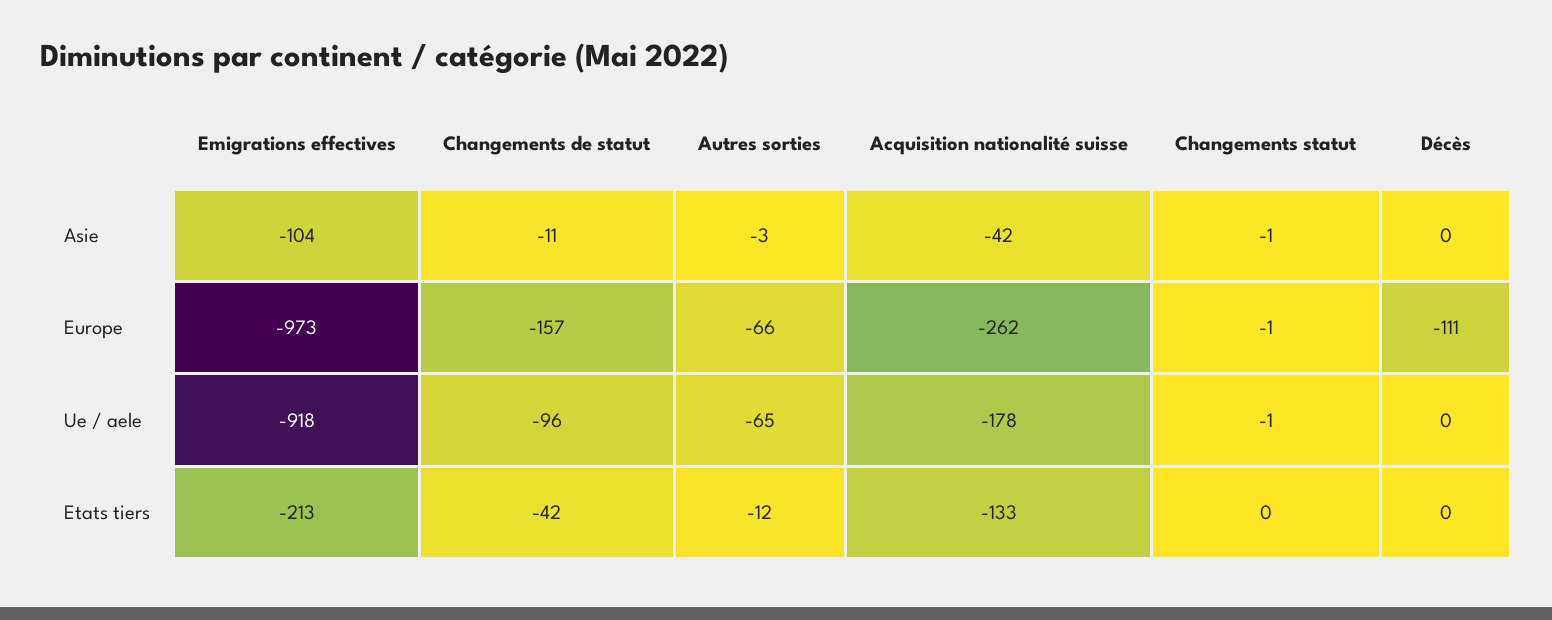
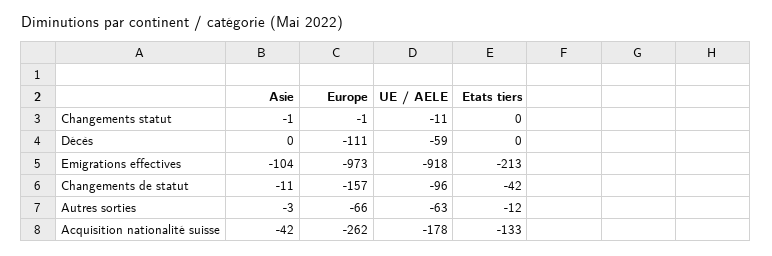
Autres sorties, Ue / aele: -65 -> -63
Changements statut, Ue / aele: -1 -> -11
Décès, Ue / aele: 0 -> -59

